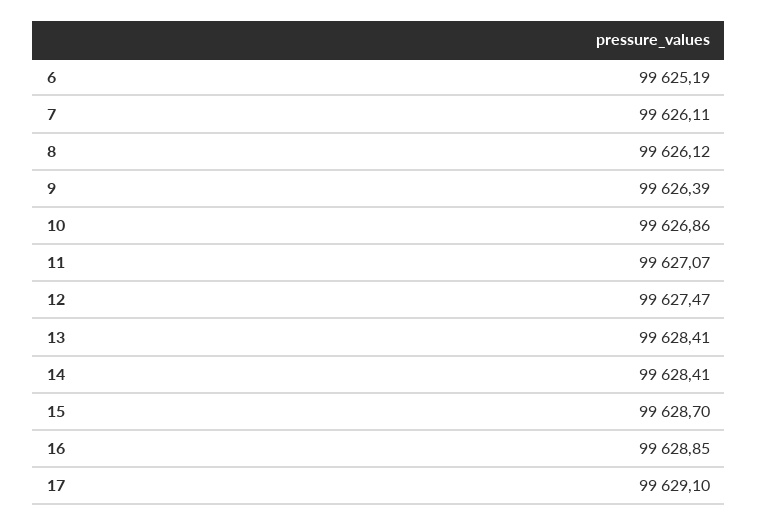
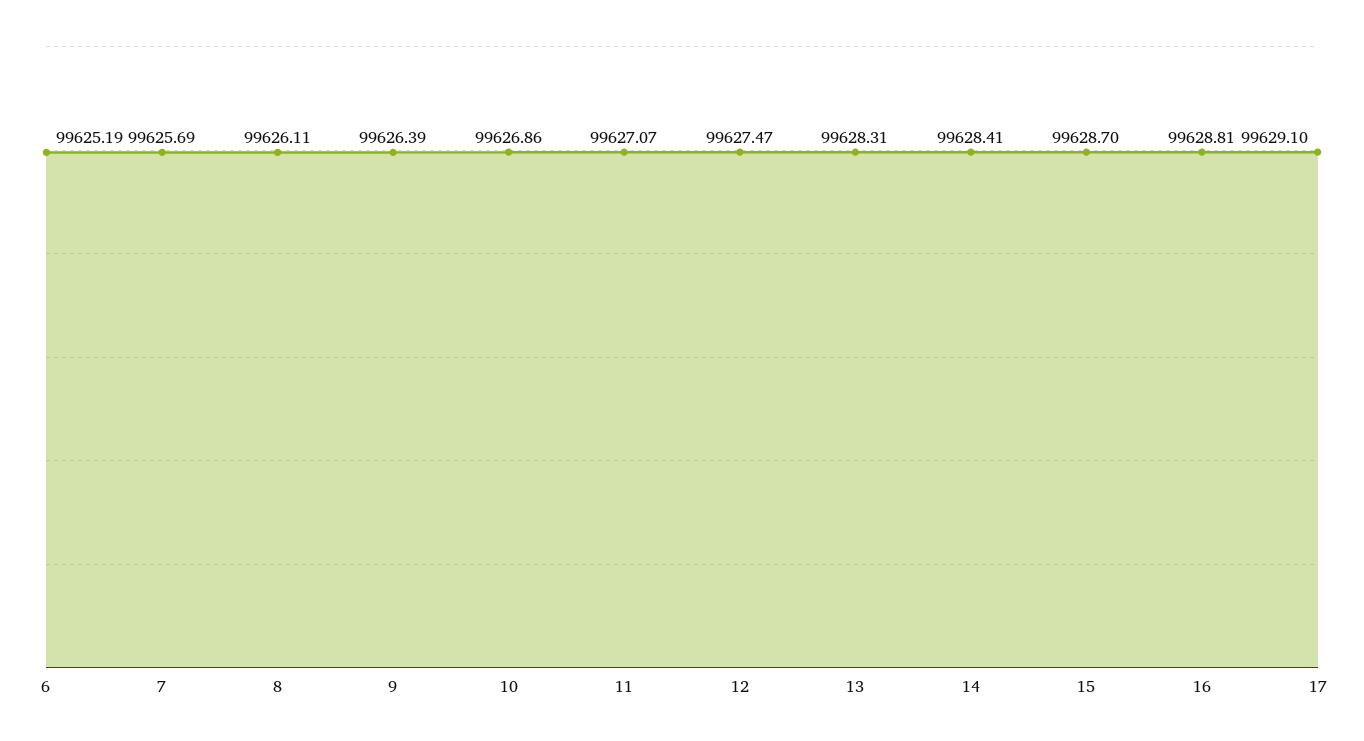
7: 99626.11 -> 99625.69
8: 99626.12 -> 99626.11
13: 99628.41 -> 99628.31
16: 99628.85 -> 99628.81

